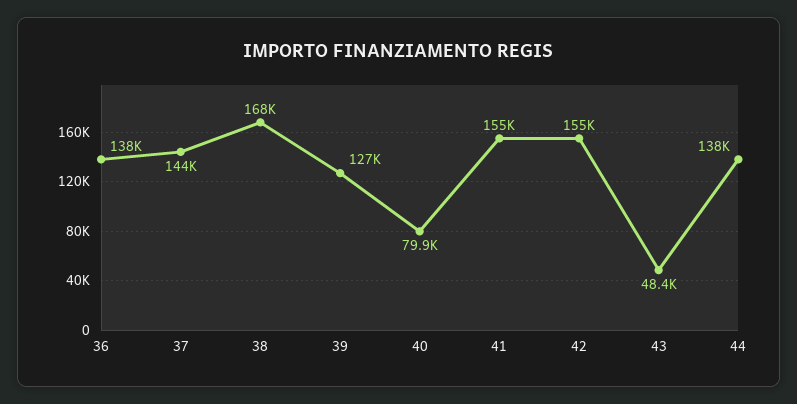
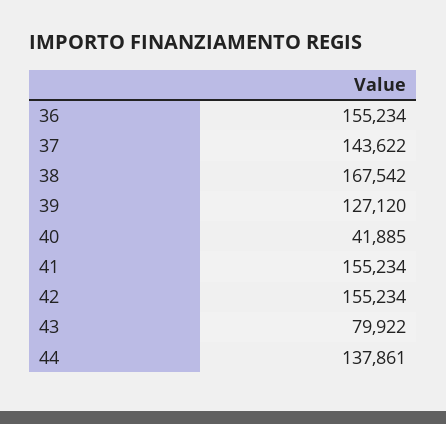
36: 138000 -> 155234
40: 79900 -> 41885
43: 48400 -> 79922

